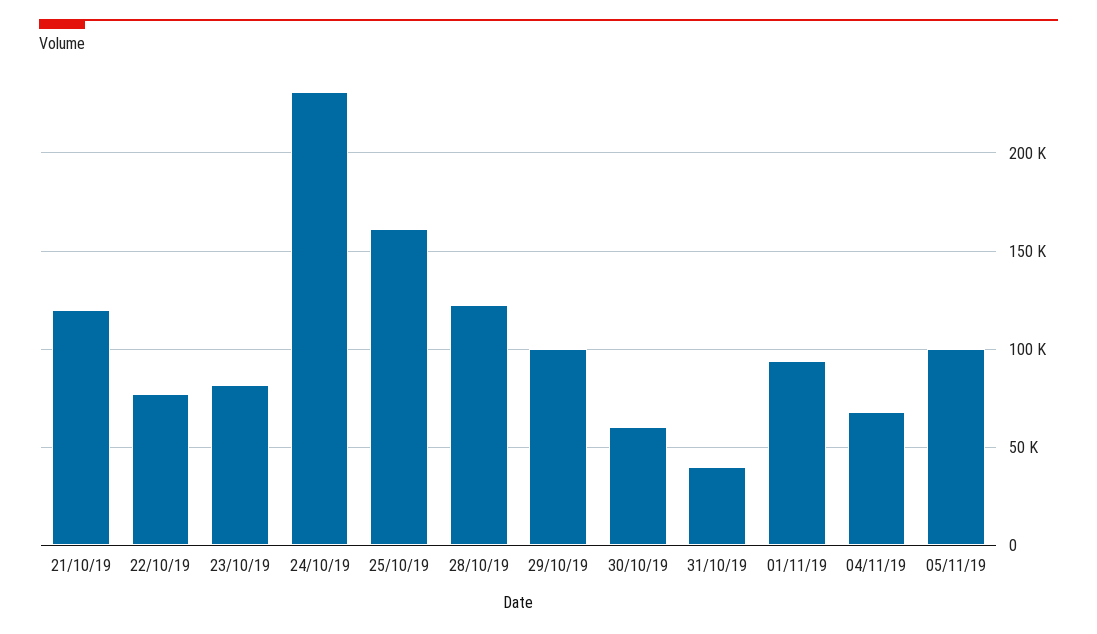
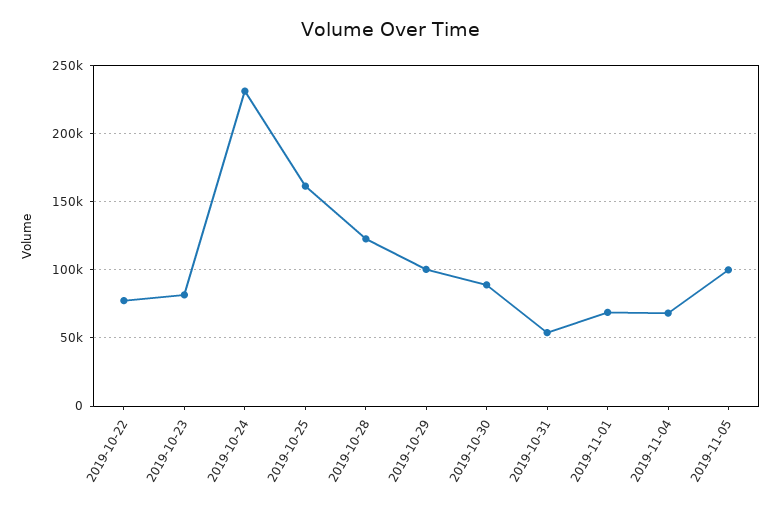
21/10/19: 120000 -> none
30/10/19: 60000 -> 90000
31/10/19: 40000 -> 55000
01/11/19: 95000 -> 70000

